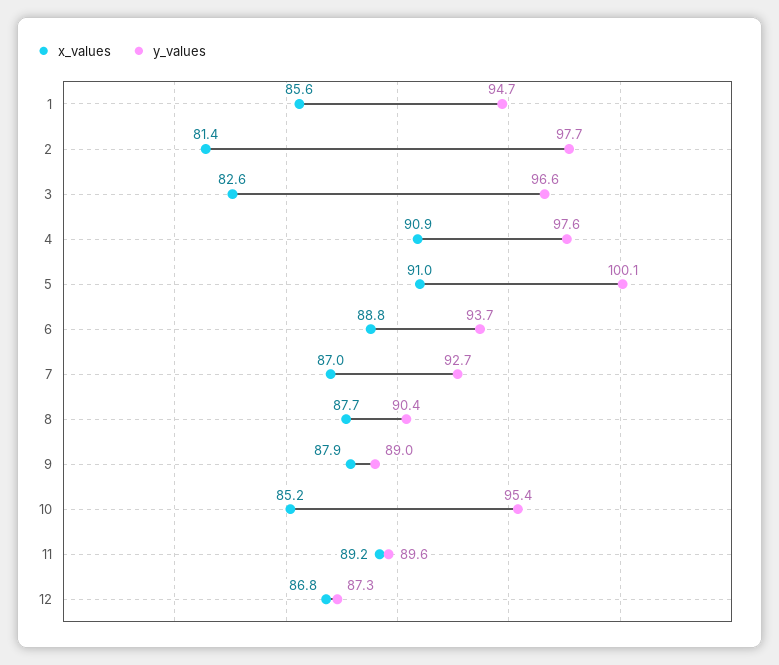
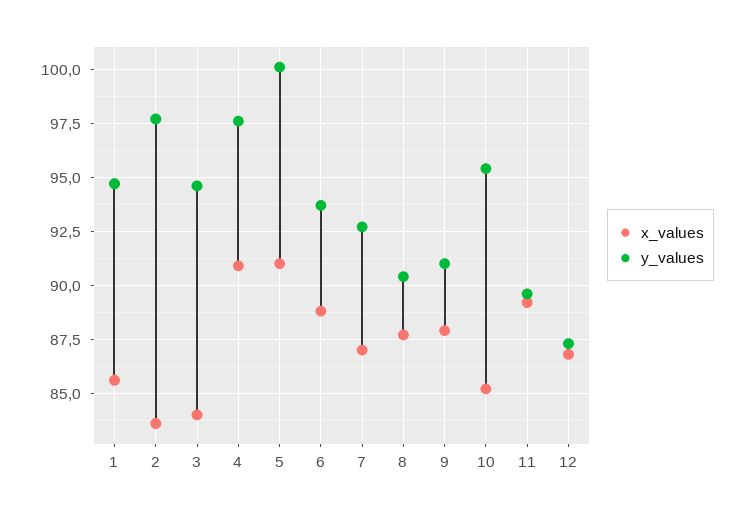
x_values, 2: 81.4 -> 83.5
x_values, 3: 82.6 -> 84
y_values, 3: 96.6 -> 94.5
y_values, 9: 89 -> 91

